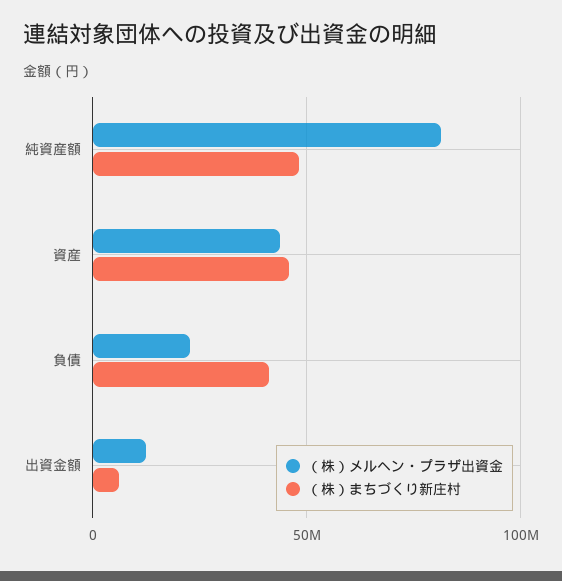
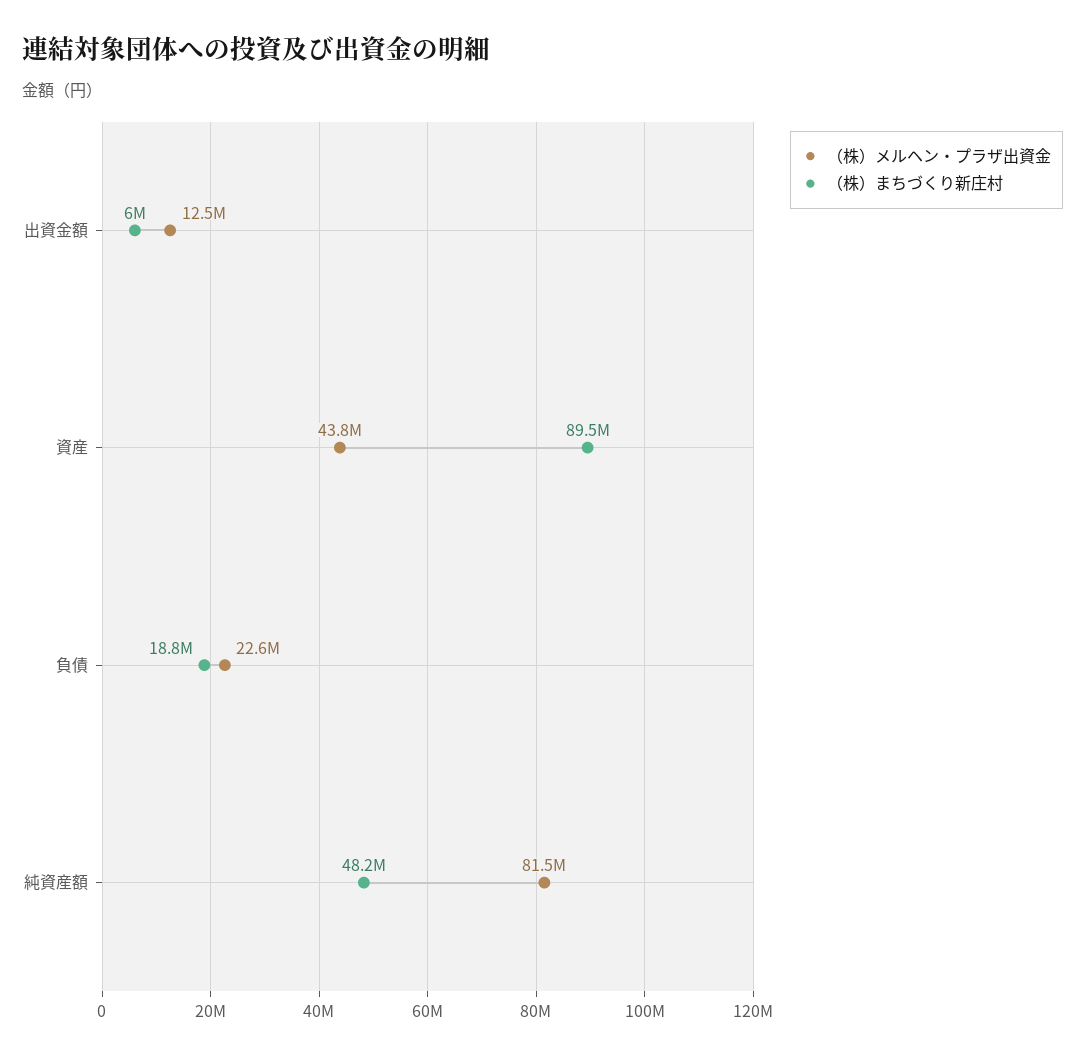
（株）まちづくり新庄村, 資産: 45000000 -> 89500000
（株）まちづくり新庄村, 負債: 40000000 -> 18800000

